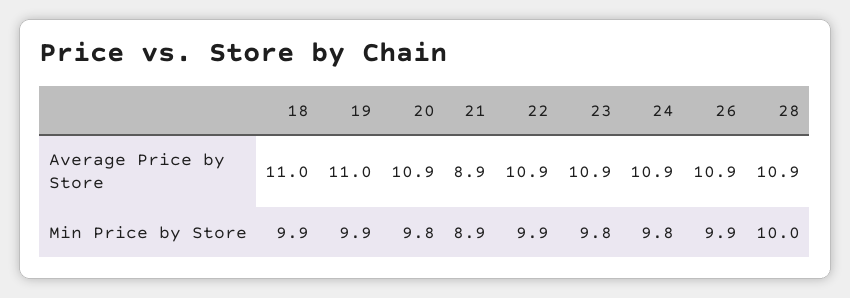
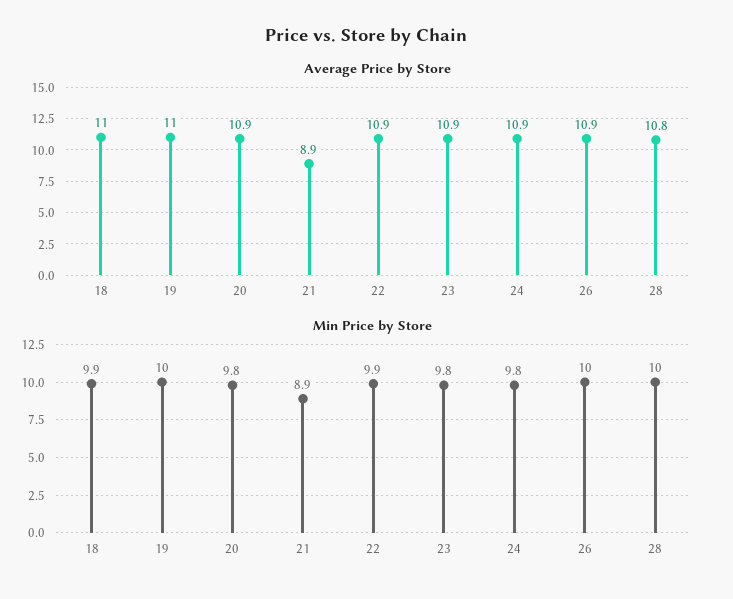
Average Price by Store, 28: 10.9 -> 10.8
Min Price by Store, 19: 9.9 -> 10
Min Price by Store, 26: 9.9 -> 10

